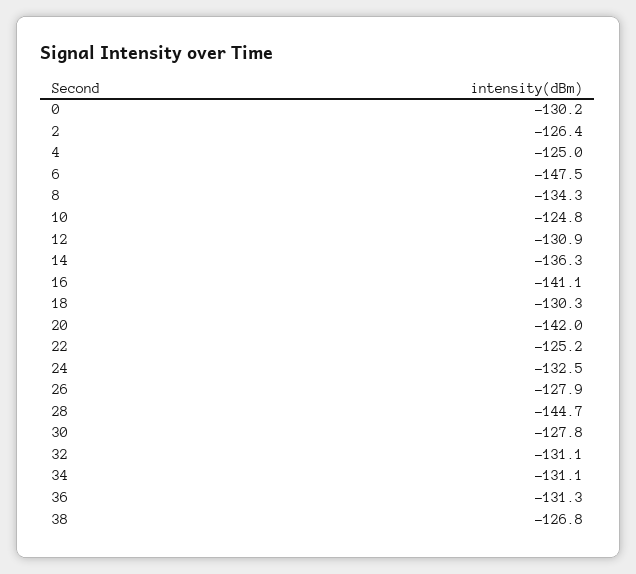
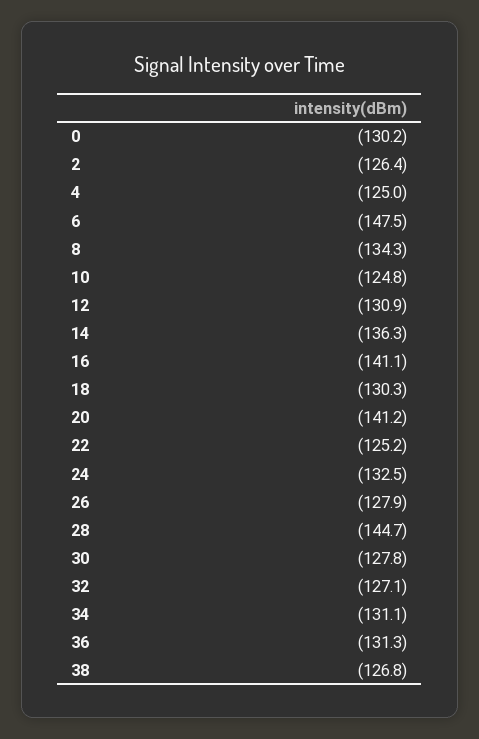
20: -142 -> -141.2
32: -131.1 -> -127.1

